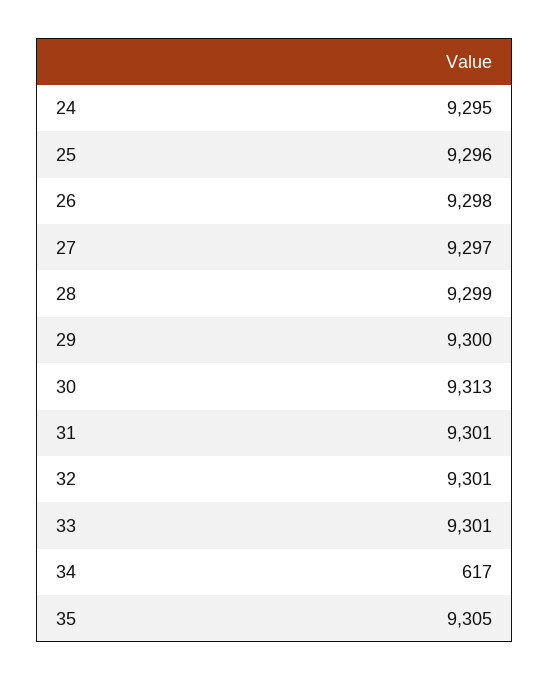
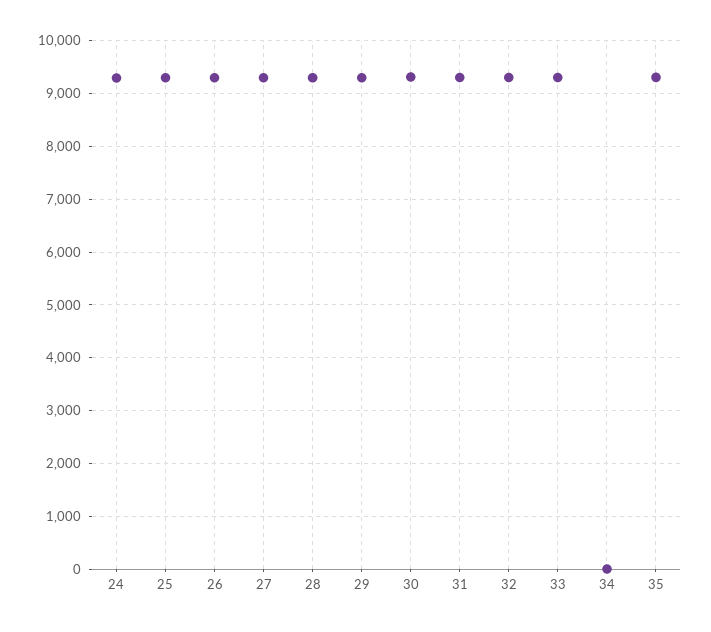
34: 617 -> 0

